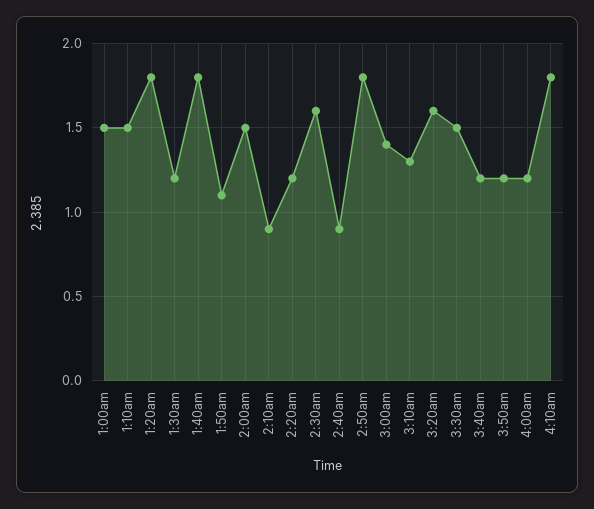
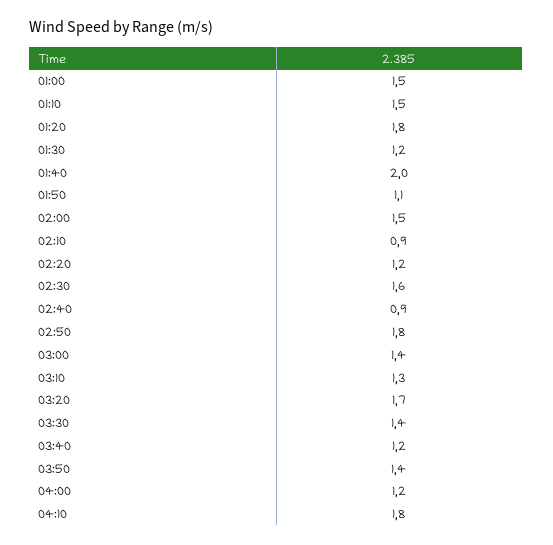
1:40am: 1.8 -> 2
3:20am: 1.6 -> 1.7
3:30am: 1.5 -> 1.4
3:50am: 1.2 -> 1.4

